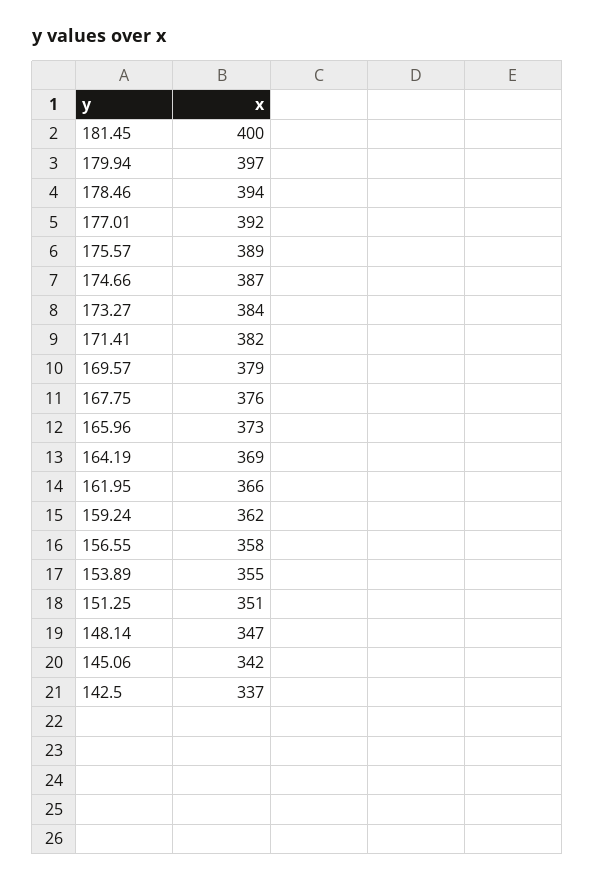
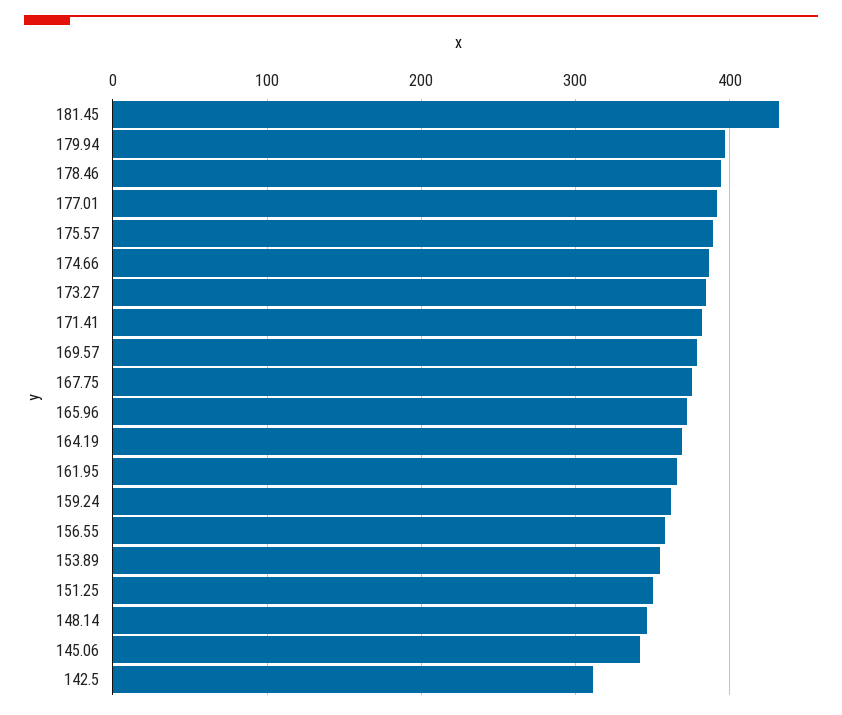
181.45: 400 -> 430
142.5: 337 -> 310

